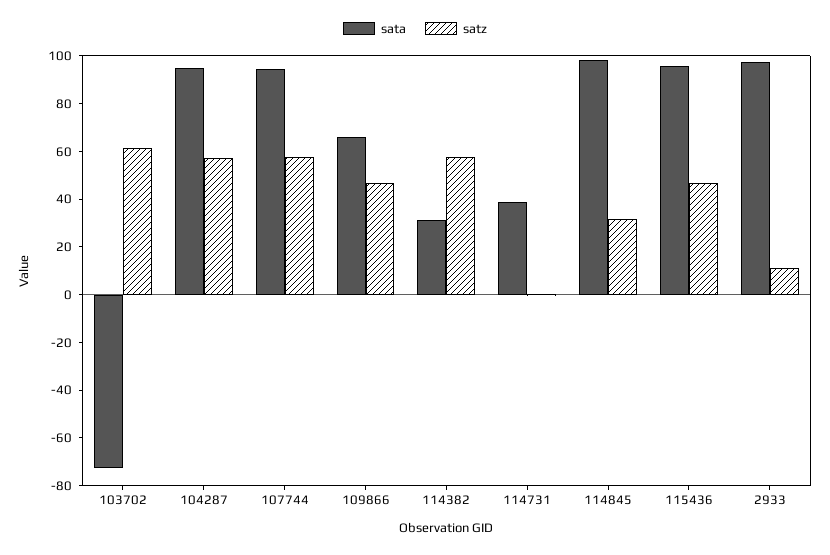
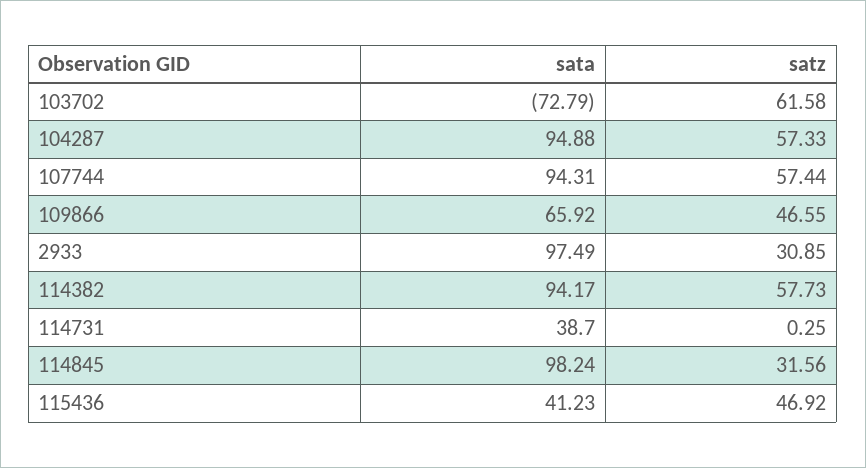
sata, 114382: 30 -> 94.17
sata, 115436: 95 -> 41.23
satz, 2933: 10 -> 30.85

